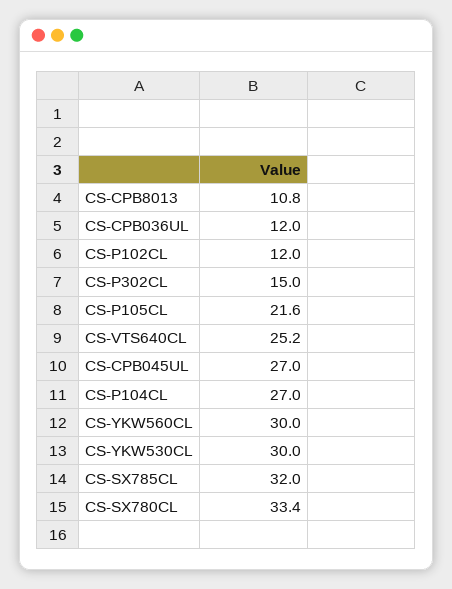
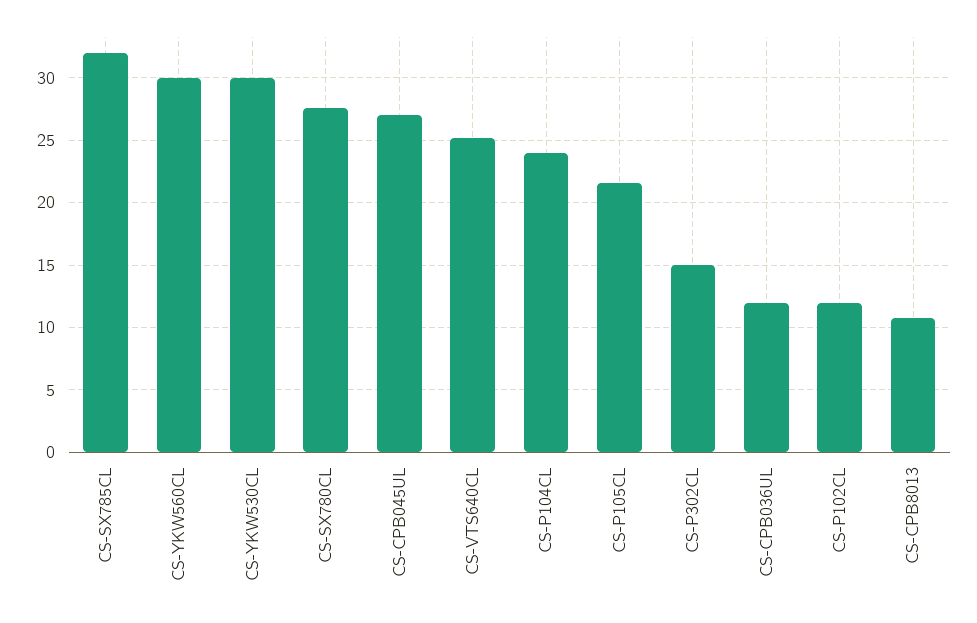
CS-P104CL: 27 -> 24
CS-SX780CL: 33.4 -> 27.5

